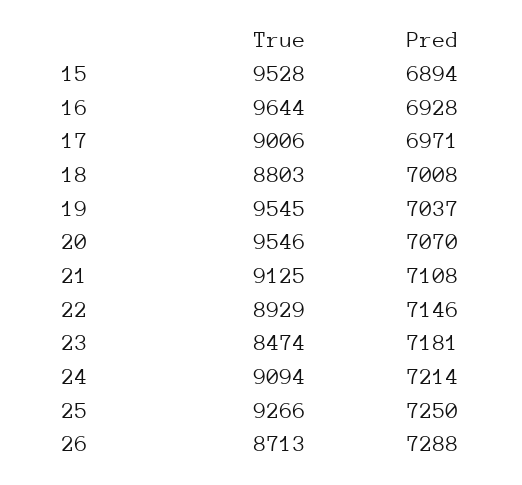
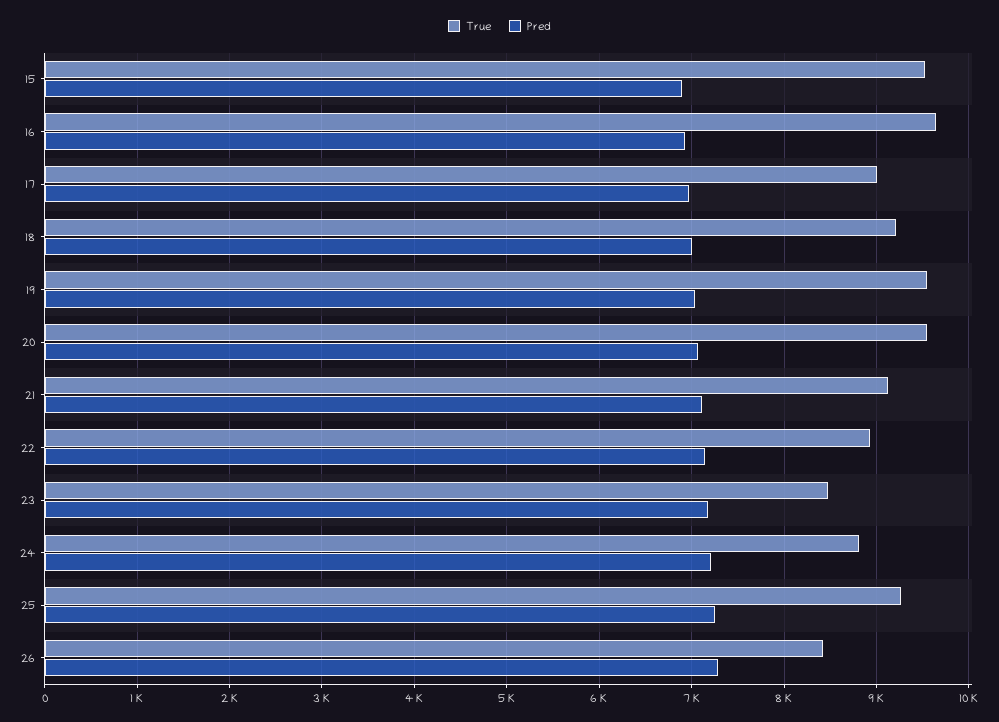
True, 18: 8803 -> 9200
True, 24: 9094 -> 8800
True, 26: 8713 -> 8400

